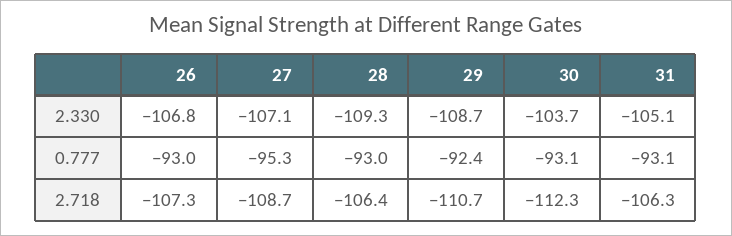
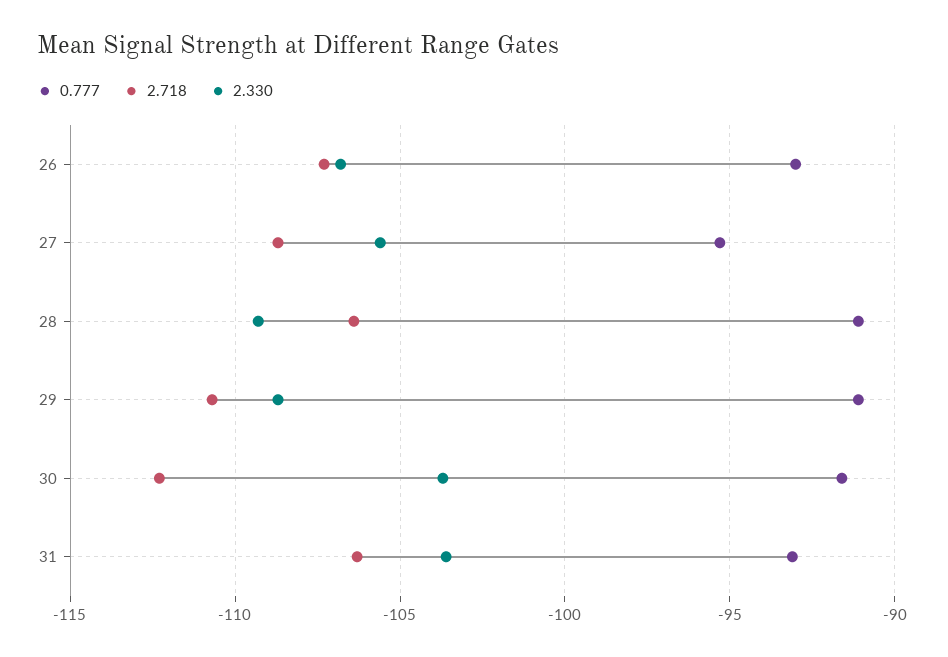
2.330, 27: -107.1 -> -105.5
2.330, 31: -105.1 -> -103.5
0.777, 28: -93 -> -91
0.777, 29: -92.4 -> -91
0.777, 30: -93.1 -> -91.5

